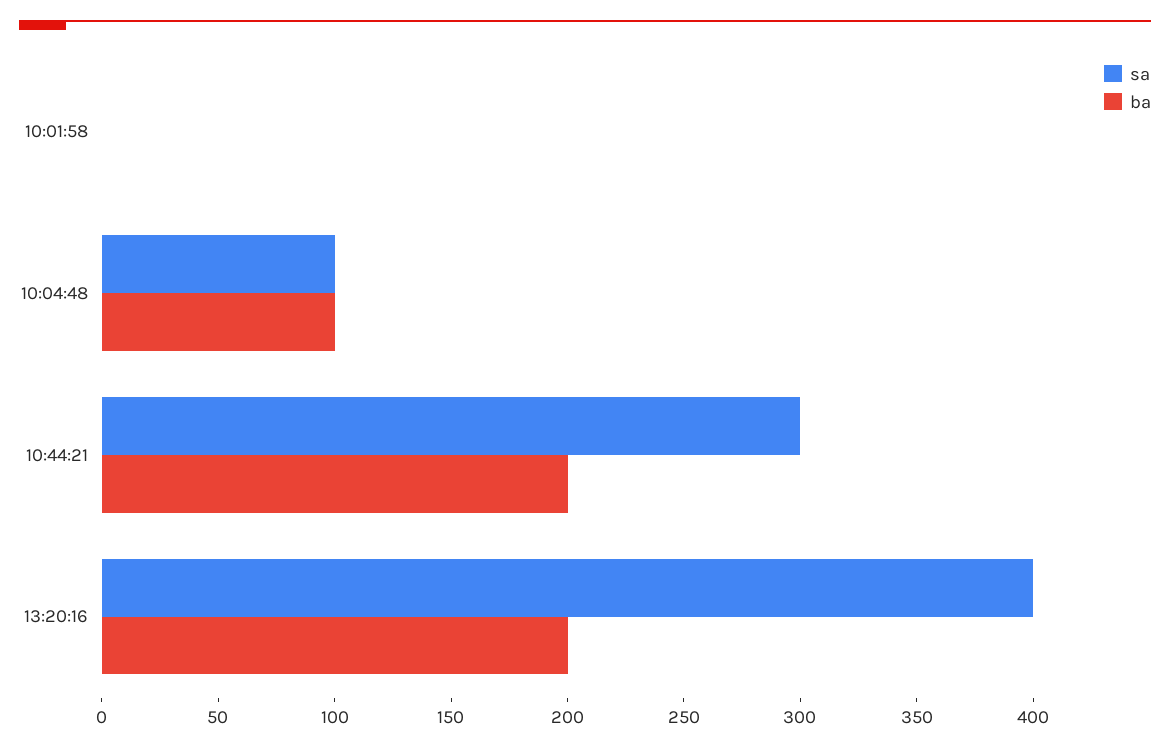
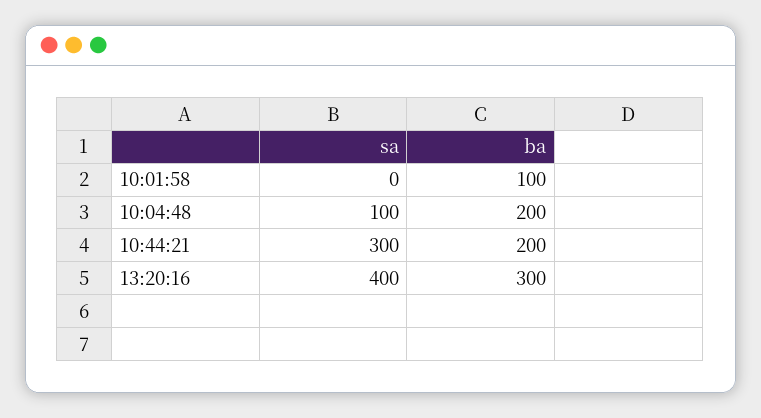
ba, 10:01:58: 0 -> 100
ba, 10:04:48: 100 -> 200
ba, 13:20:16: 200 -> 300

